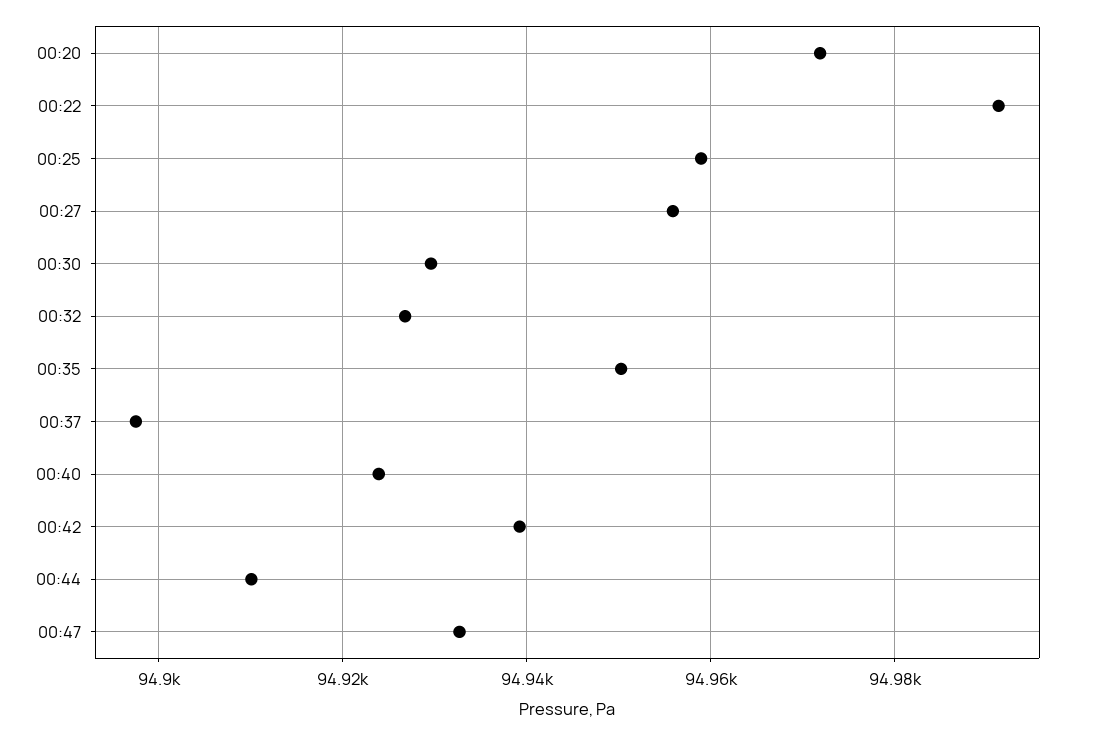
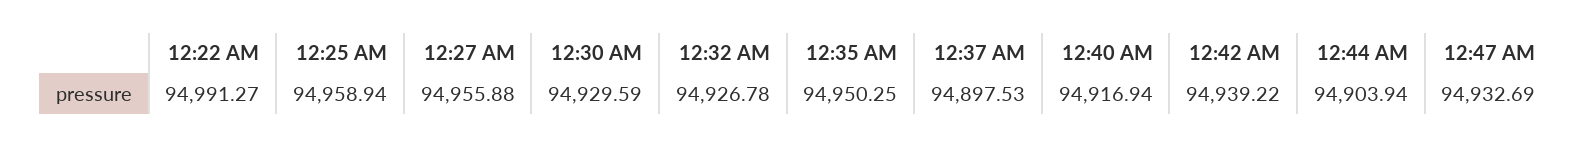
00:20: 94972 -> none
00:40: 94924 -> 94916.94
00:44: 94910 -> 94903.94

